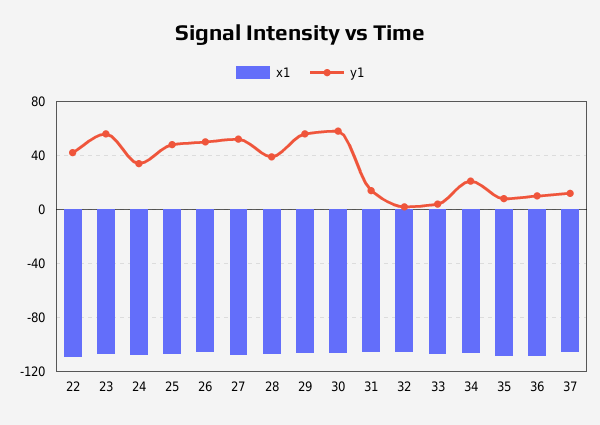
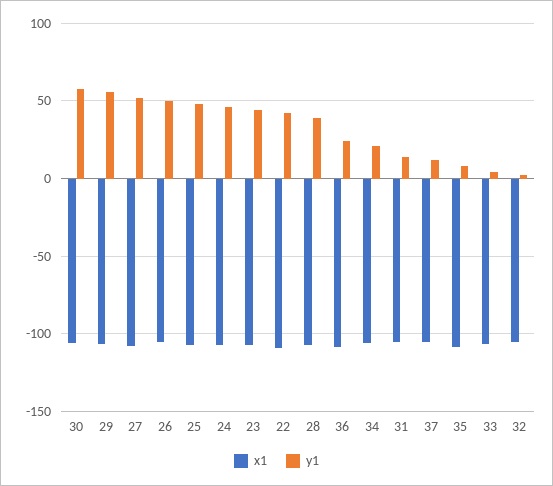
y1, 23: 55 -> 45
y1, 24: 35 -> 45
y1, 36: 10 -> 25

